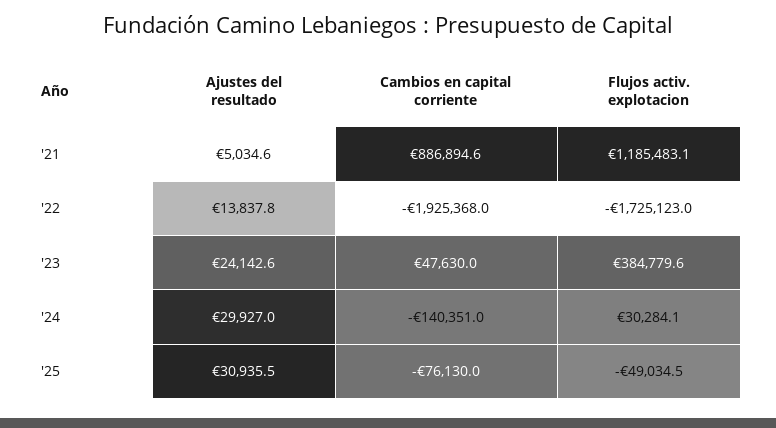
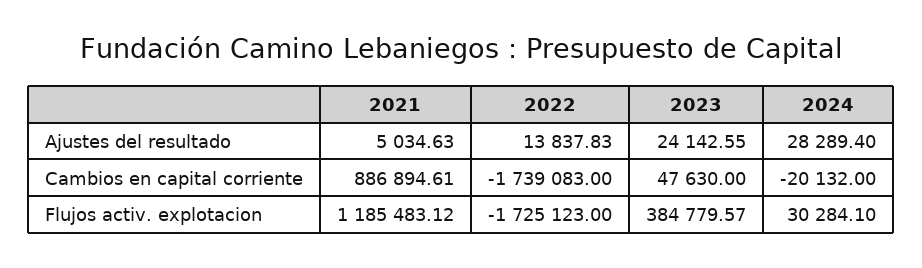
Cambios en capital corriente, '22: -1925368 -> -1739083
Ajustes del resultado, '24: 29927 -> 28289.4
Cambios en capital corriente, '24: -140351 -> -20132
Ajustes del resultado, '25: 30935.5 -> none
Cambios en capital corriente, '25: -76130 -> none
Flujos activ. explotacion, '25: -49034.5 -> none

